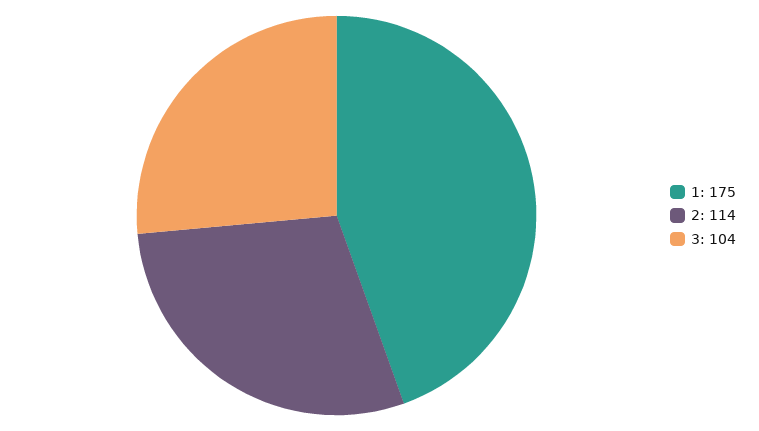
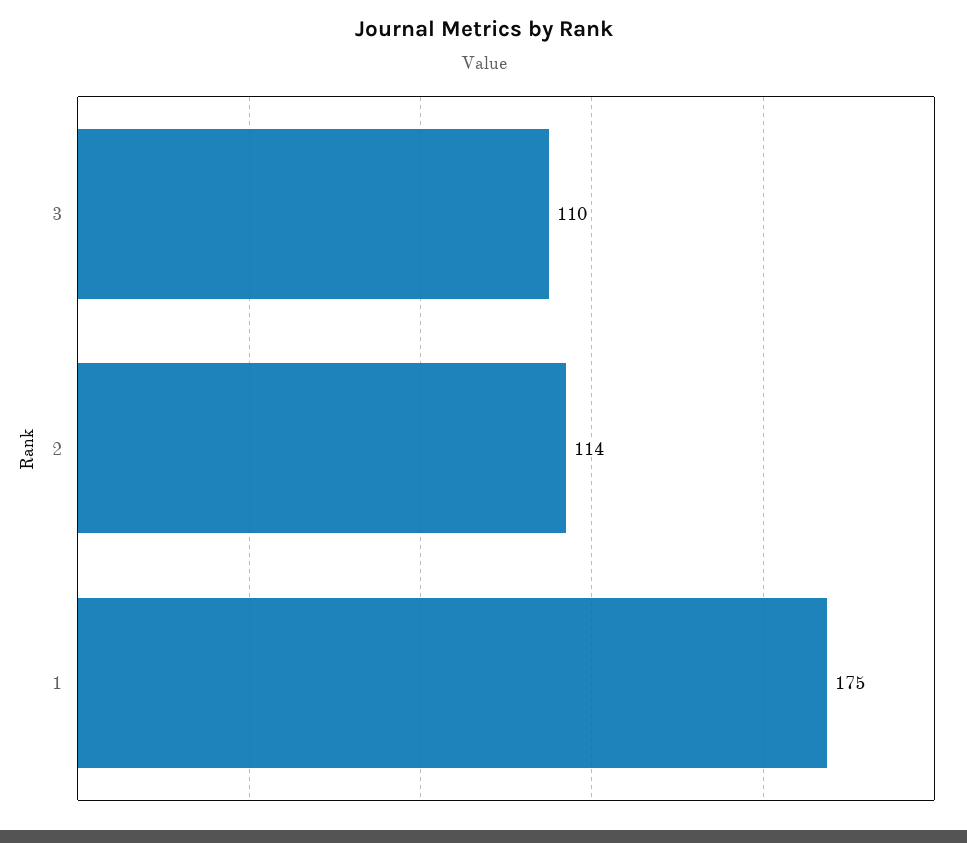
3: 104 -> 110

